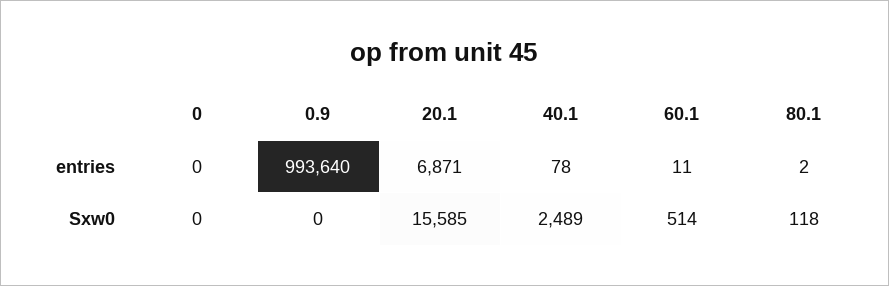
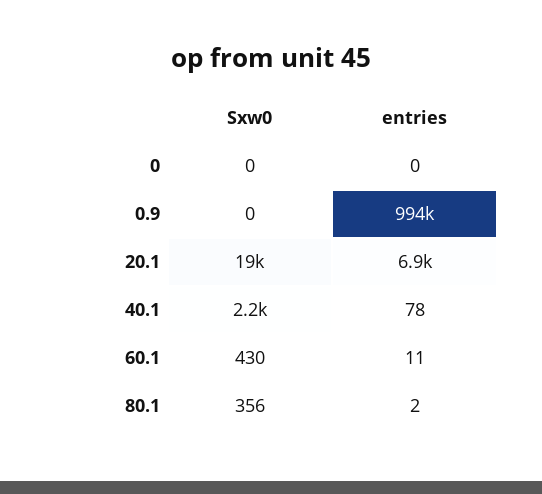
20.1, Sxw0: 15585 -> 19000
40.1, Sxw0: 2489 -> 2200
60.1, Sxw0: 514 -> 430
80.1, Sxw0: 118 -> 356

